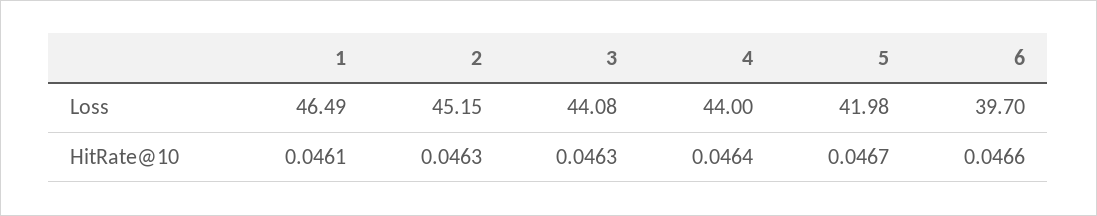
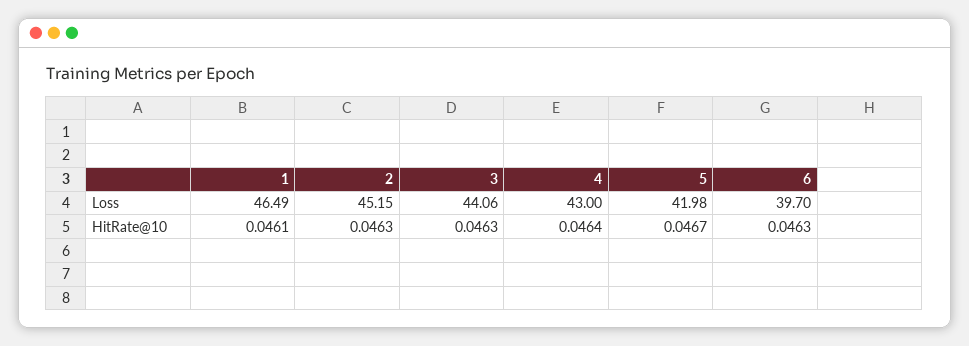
3, Loss: 44.08 -> 44.06
4, Loss: 44 -> 43
6, HitRate@10: 0.0466 -> 0.0463

